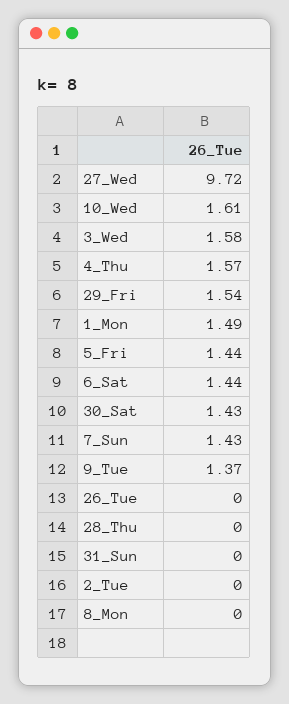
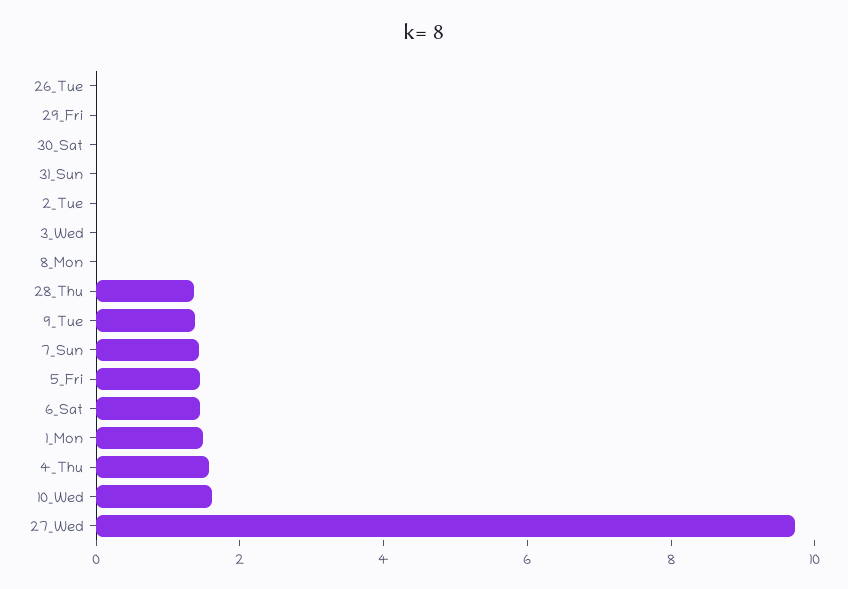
3_Wed: 1.58 -> 0
29_Fri: 1.54 -> 0
30_Sat: 1.43 -> 0
28_Thu: 0 -> 1.5

